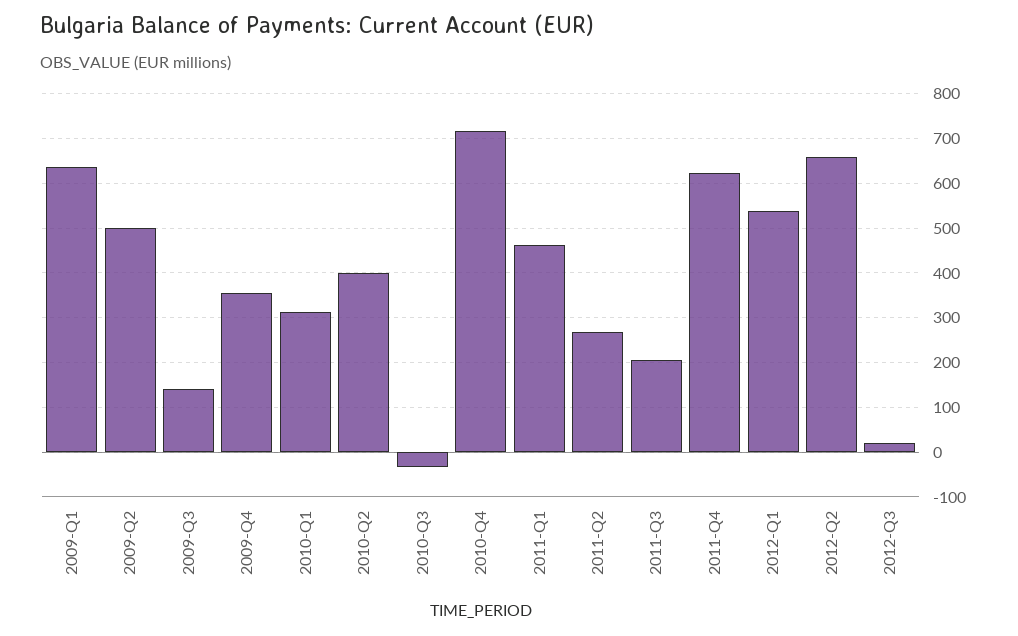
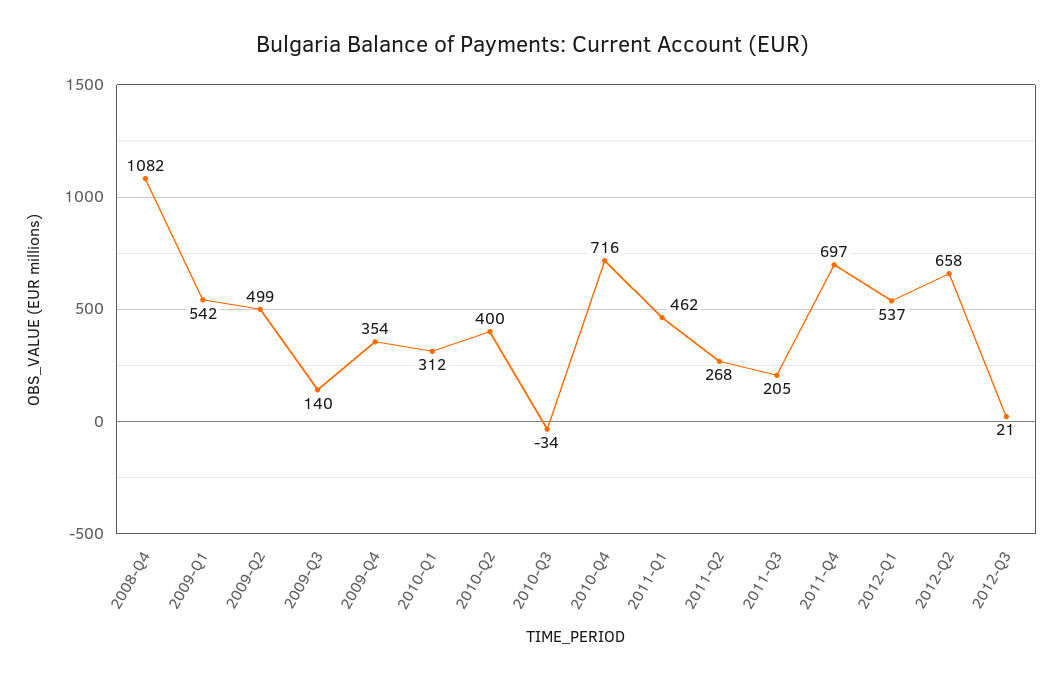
2009-Q1: 640 -> 542
2011-Q4: 620 -> 697
2008-Q4: none -> 1082

